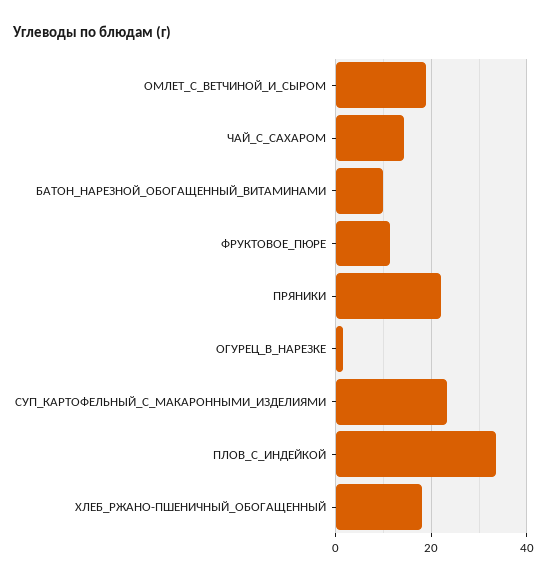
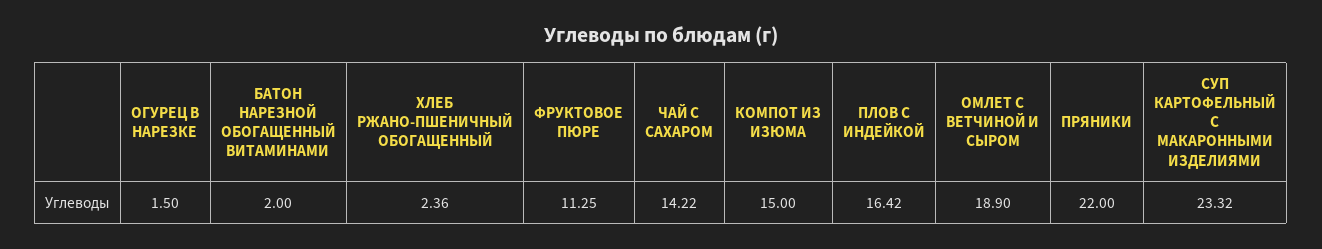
БАТОН_НАРЕЗНОЙ_ОБОГАЩЕННЫЙ_ВИТАМИНАМИ: 10 -> 2
ПЛОВ_С_ИНДЕЙКОЙ: 34 -> 16.42
ХЛЕБ_РЖАНО-ПШЕНИЧНЫЙ_ОБОГАЩЕННЫЙ: 18 -> 2.36
КОМПОТ ИЗ ИЗЮМА: none -> 15

